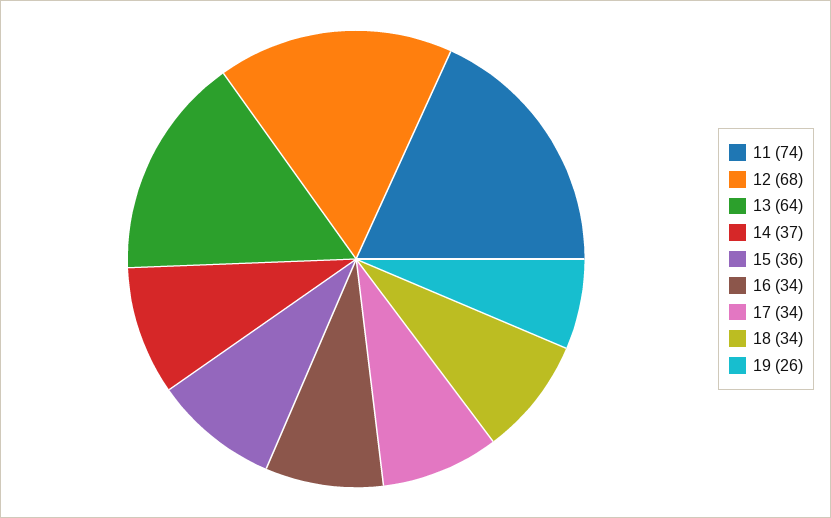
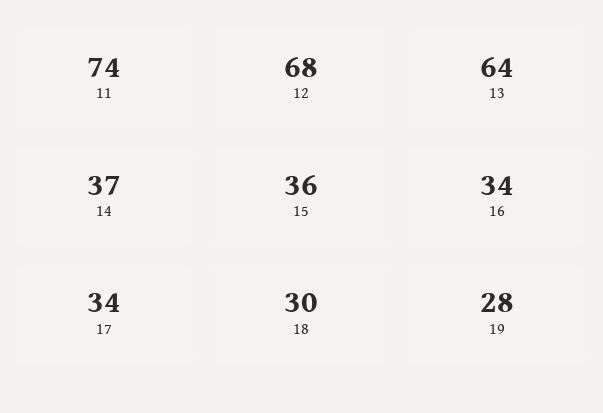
18: 34 -> 30
19: 26 -> 28

